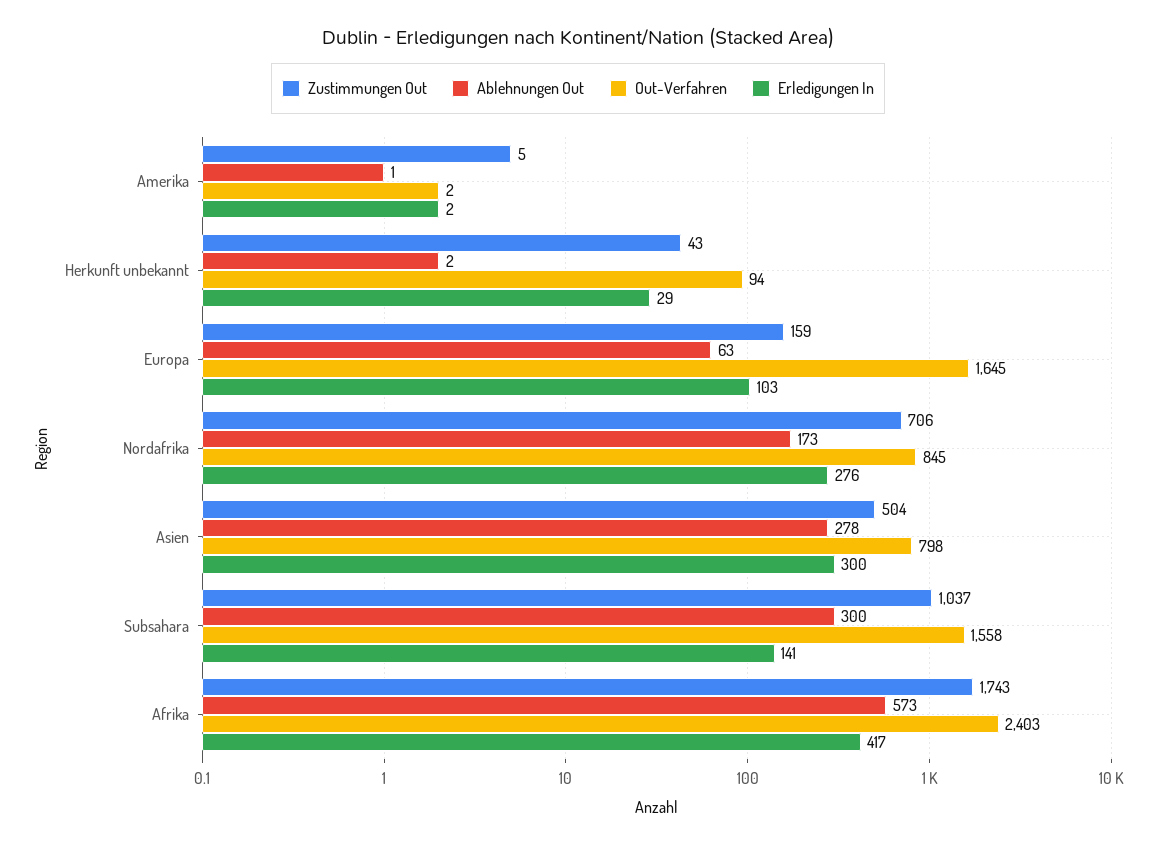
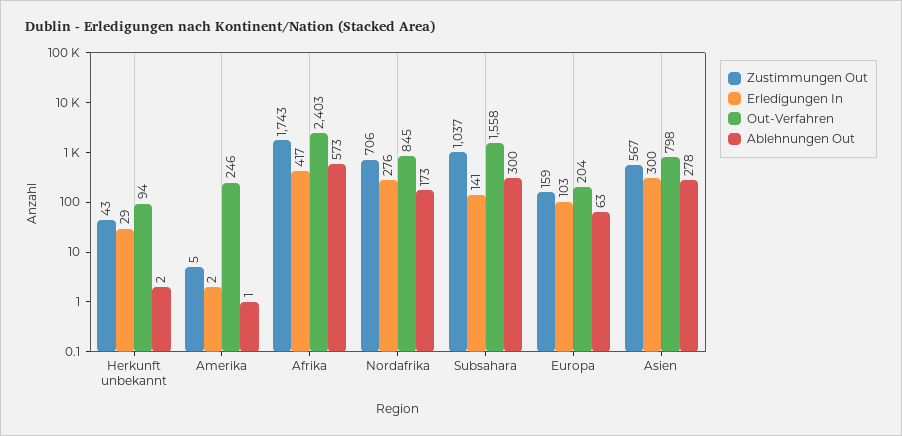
Out-Verfahren, Amerika: 2 -> 246
Out-Verfahren, Europa: 1645 -> 204
Zustimmungen Out, Asien: 504 -> 567

